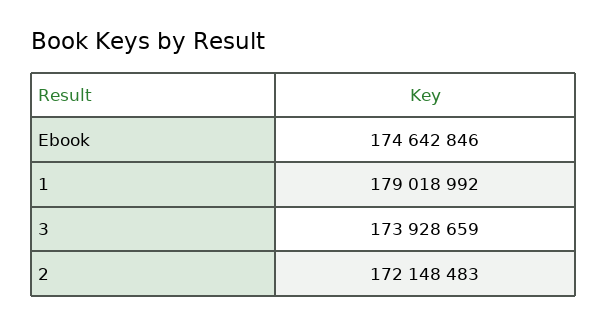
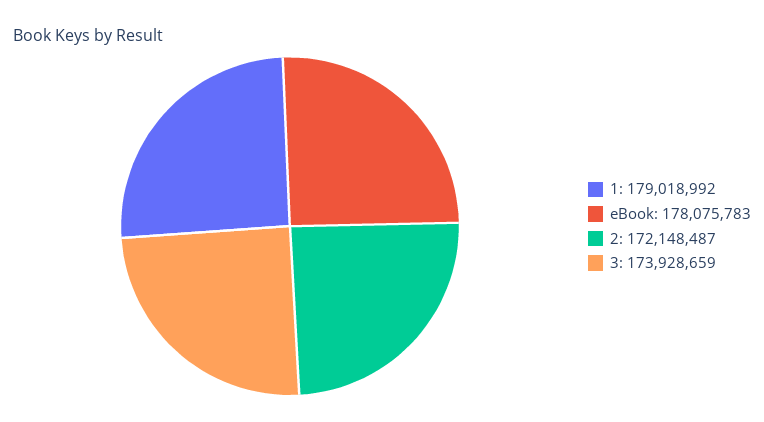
Ebook: 174642846 -> 178075783
2: 172148483 -> 172148487

